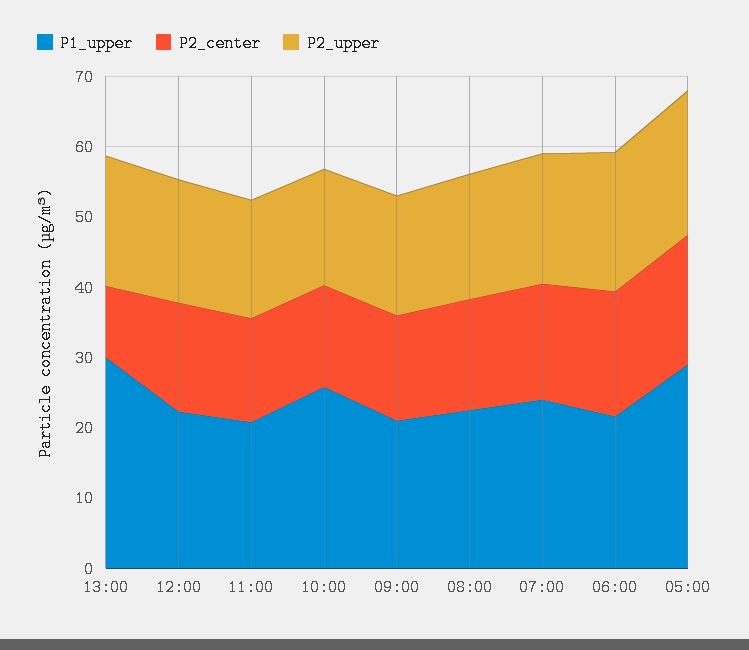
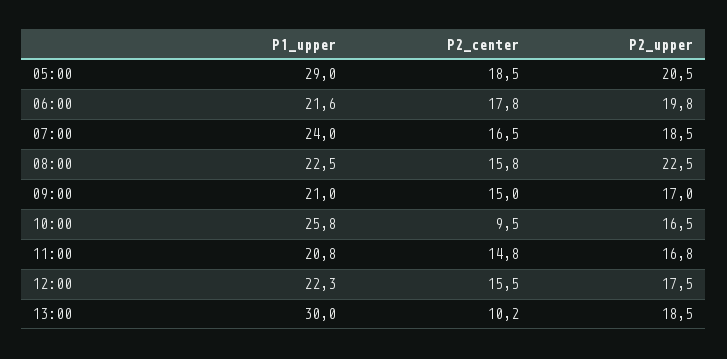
P2_center, 10:00: 14 -> 9.5
P2_upper, 08:00: 18 -> 22.5

